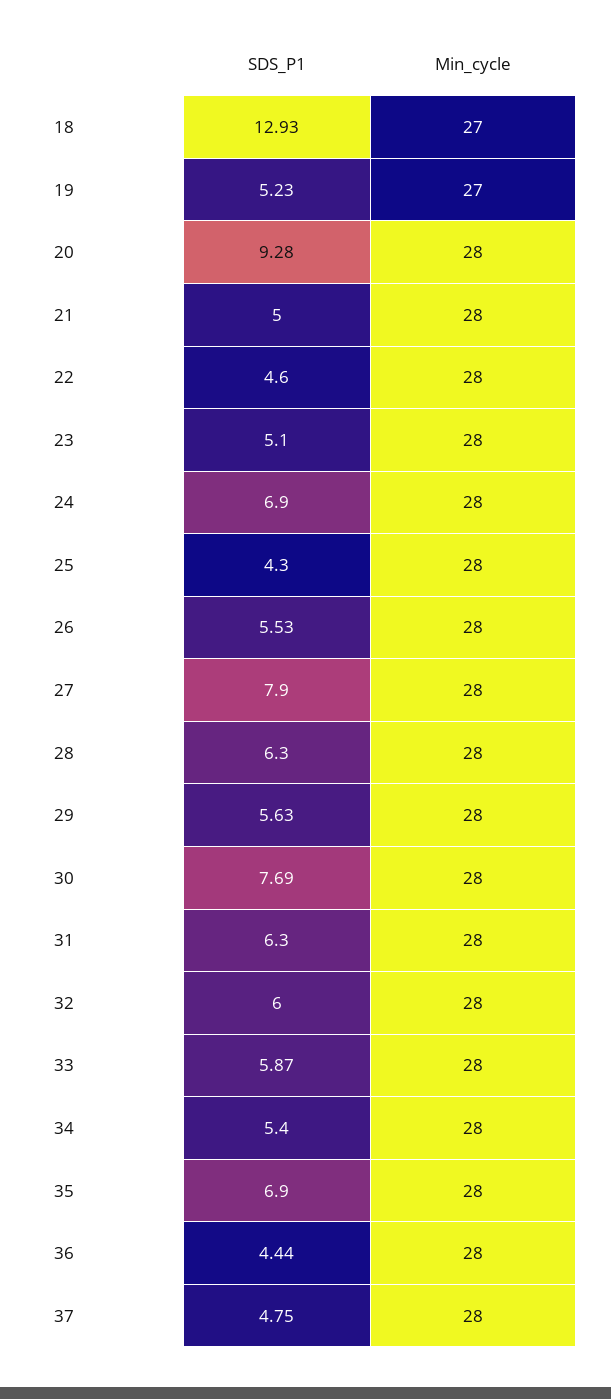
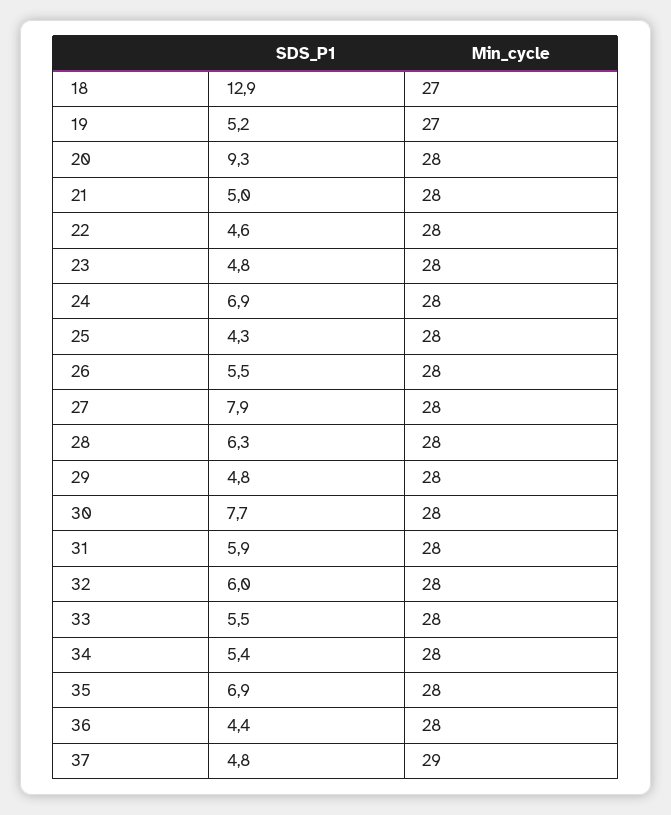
SDS_P1, 23: 5.1 -> 4.8
SDS_P1, 29: 5.63 -> 4.8
SDS_P1, 31: 6.3 -> 5.9
SDS_P1, 33: 5.87 -> 5.5
Min_cycle, 37: 28 -> 29

